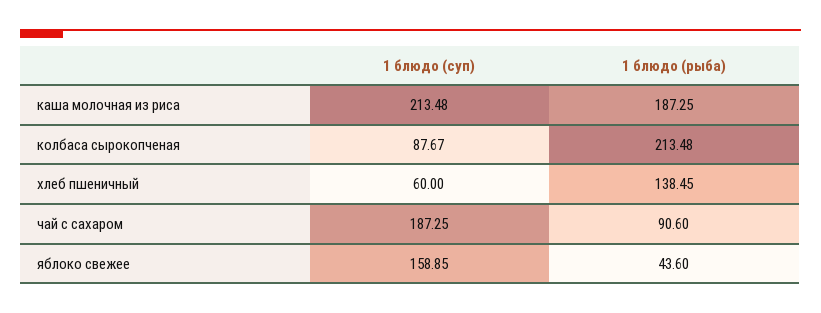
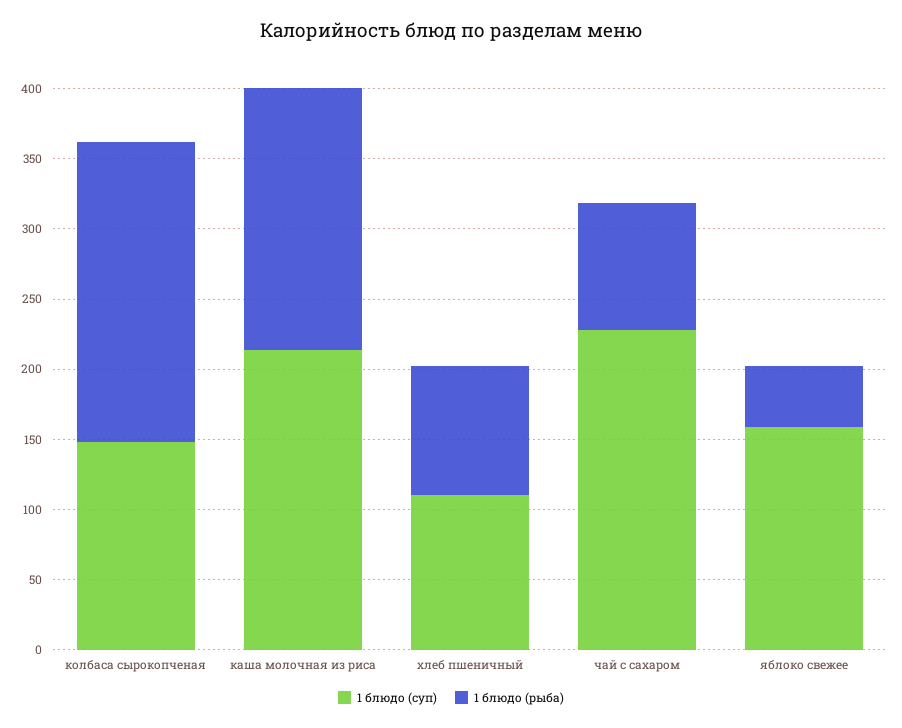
1 блюдо (суп), колбаса сырокопченая: 87.67 -> 150
1 блюдо (суп), хлеб пшеничный: 60 -> 110
1 блюдо (рыба), хлеб пшеничный: 138.45 -> 90
1 блюдо (суп), чай с сахаром: 187.25 -> 230

